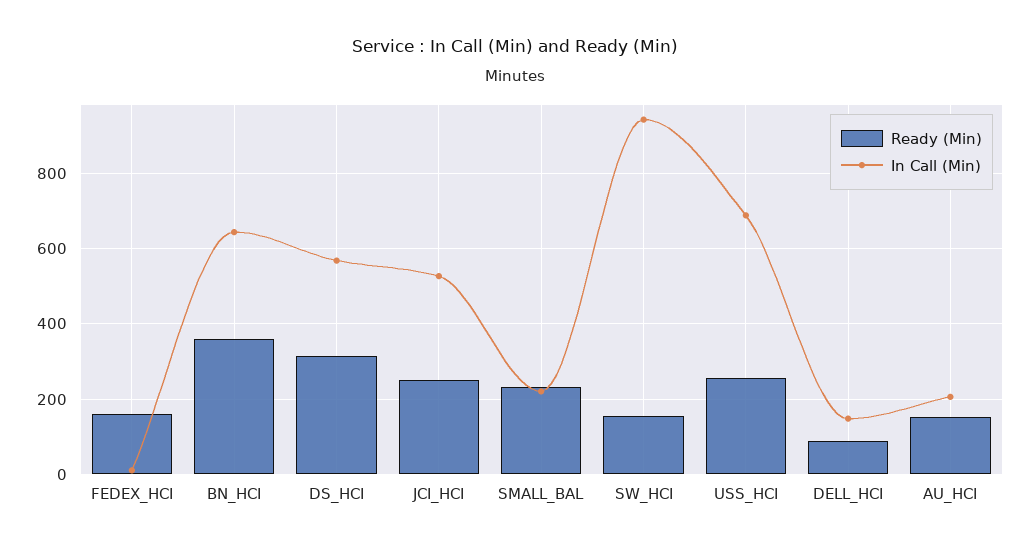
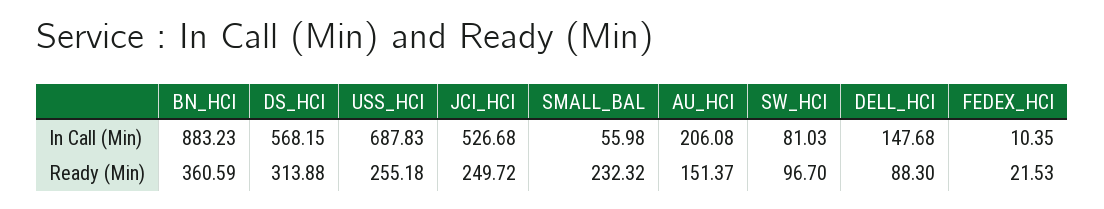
Ready (Min), FEDEX_HCI: 160 -> 21.53
In Call (Min), BN_HCI: 640 -> 883.23
In Call (Min), SMALL_BAL: 220 -> 55.98
Ready (Min), SW_HCI: 160 -> 96.7
In Call (Min), SW_HCI: 940 -> 81.03

